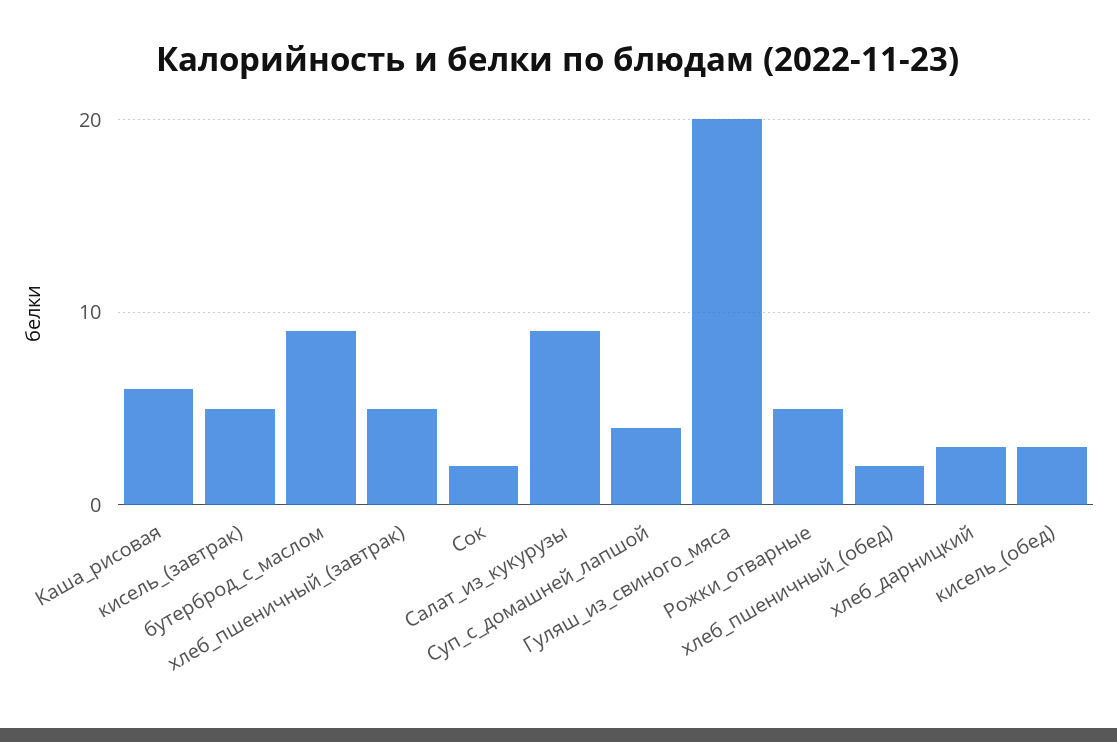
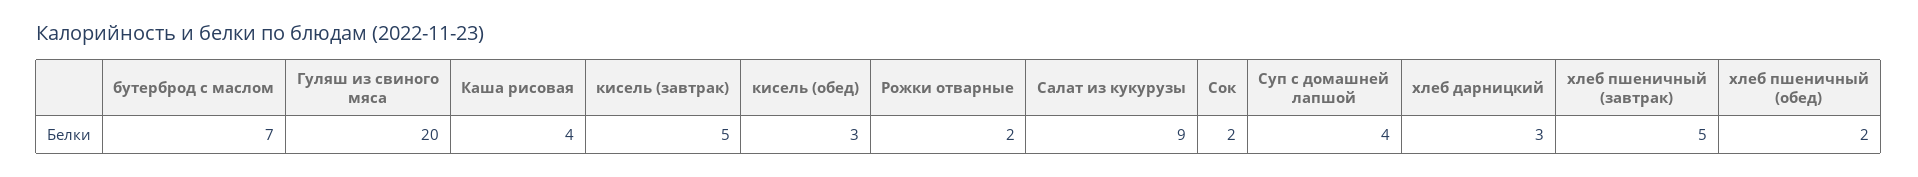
Каша_рисовая: 6 -> 4
бутерброд_с_маслом: 9 -> 7
Рожки_отварные: 5 -> 2

